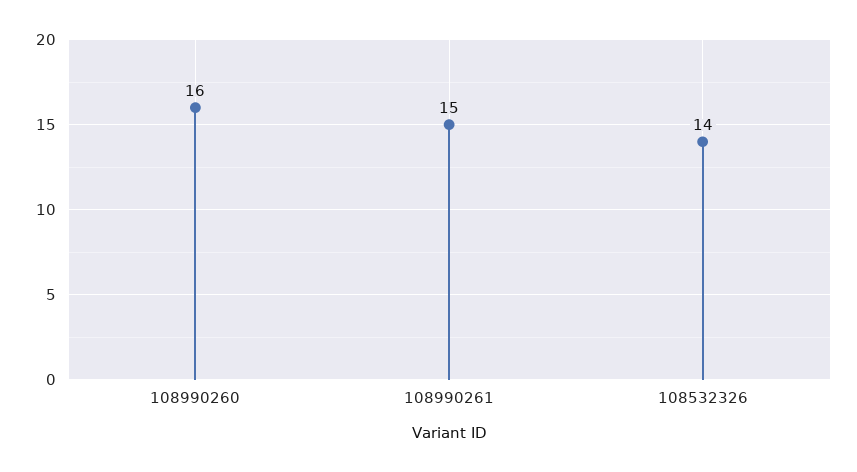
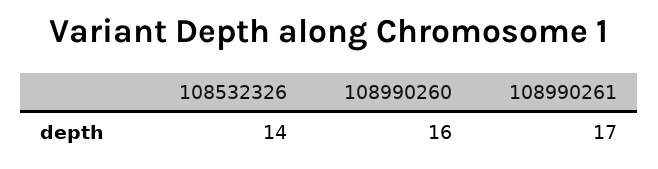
108990261: 15 -> 17

